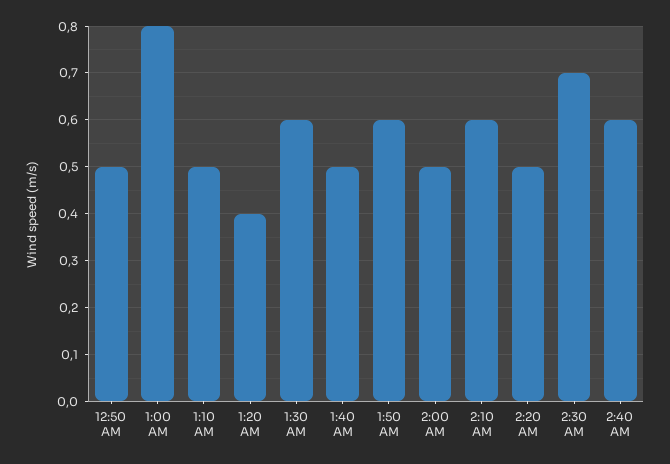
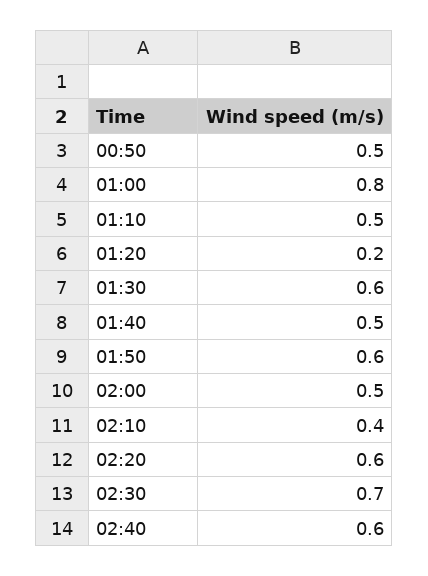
1:20 AM: 0.4 -> 0.2
2:10 AM: 0.6 -> 0.4
2:20 AM: 0.5 -> 0.6

